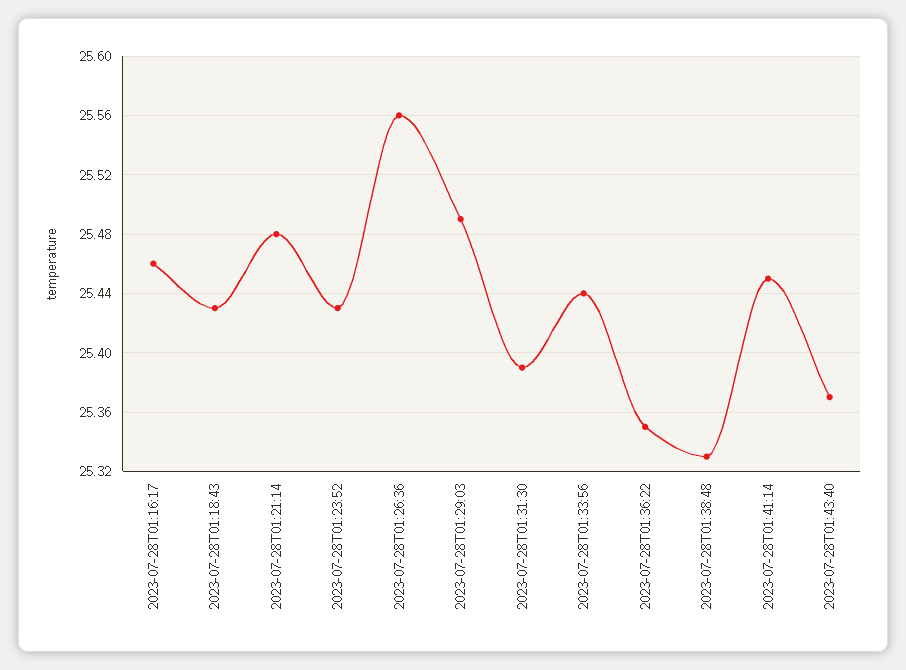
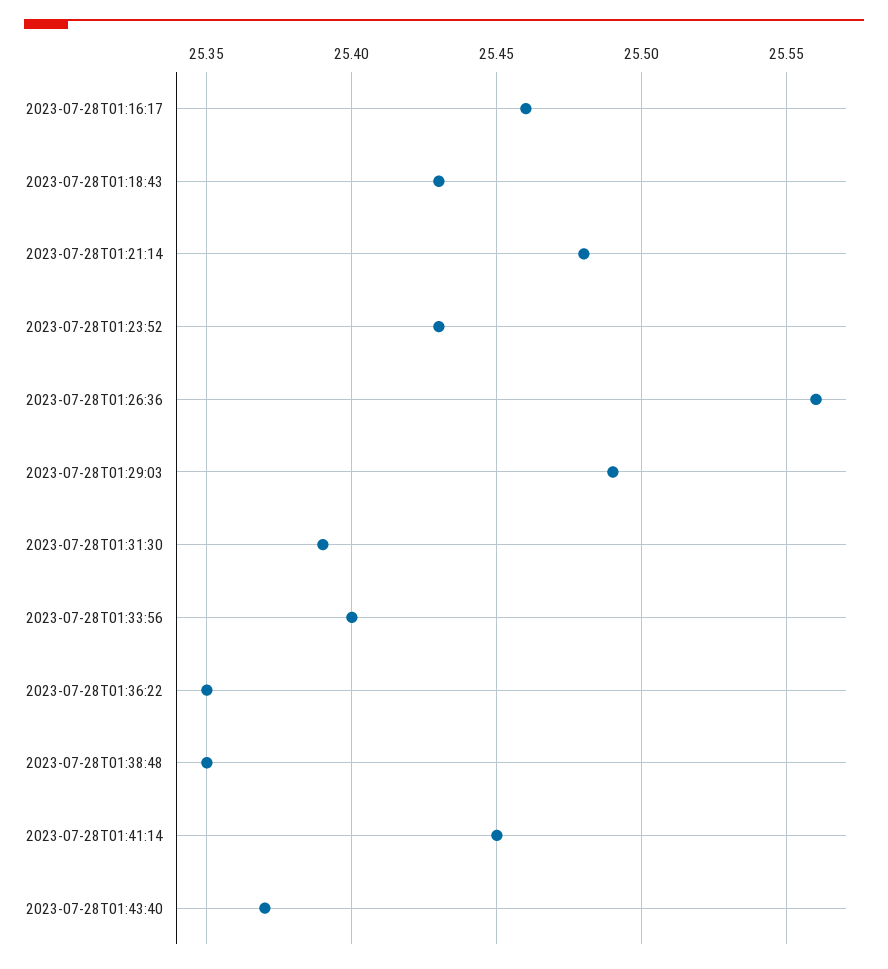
2023-07-28T01:33:56: 25.44 -> 25.4
2023-07-28T01:38:48: 25.33 -> 25.35

